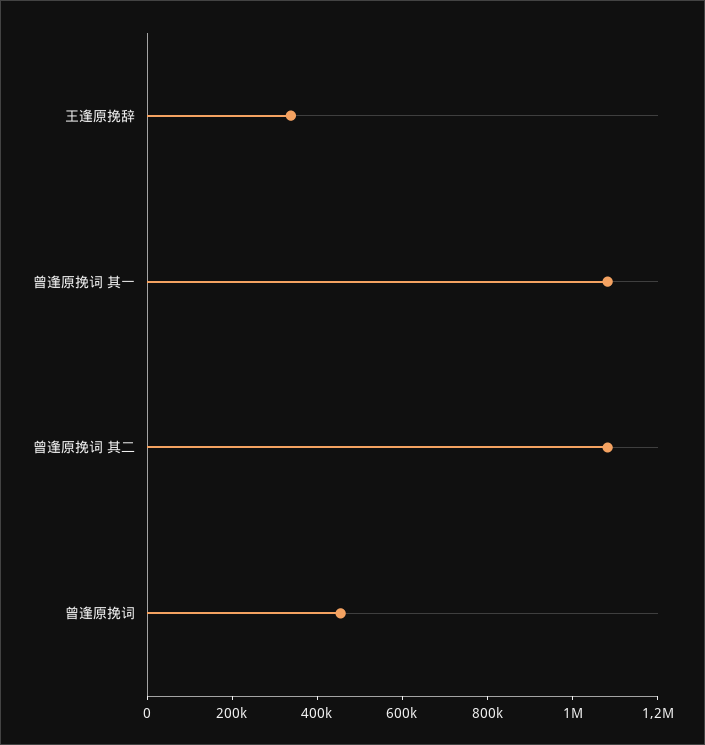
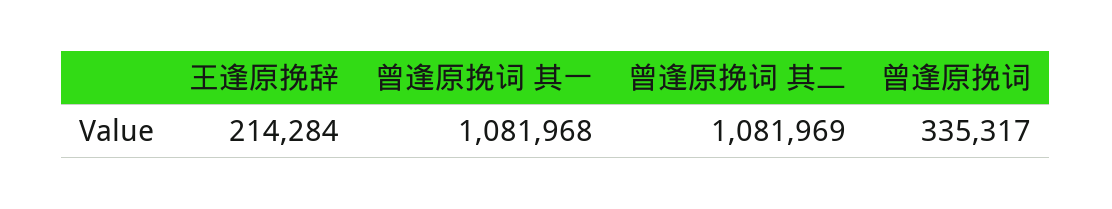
王逢原挽辞: 350000 -> 214284
曾逢原挽词: 450000 -> 335317

